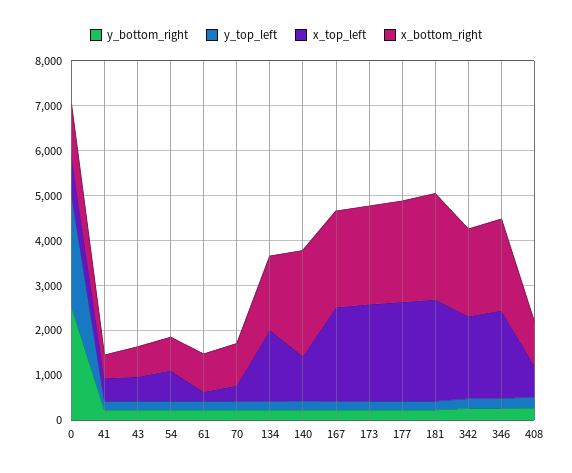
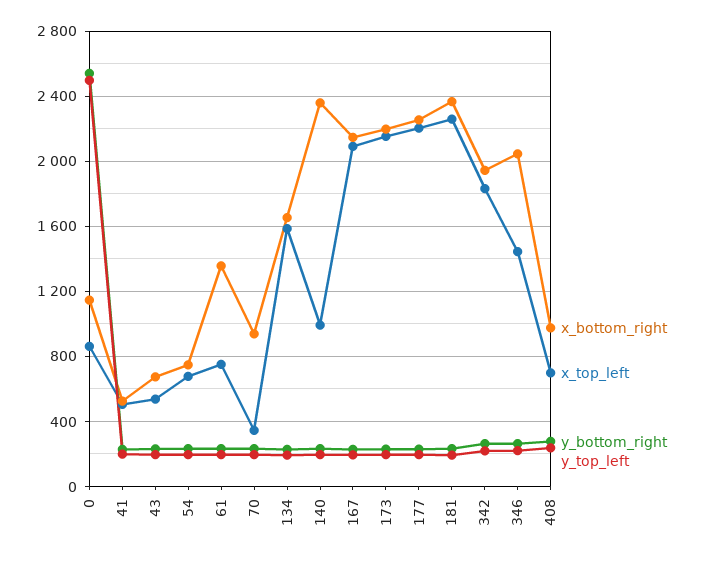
x_top_left, 61: 200 -> 750
x_bottom_right, 61: 800 -> 1350
x_top_left, 346: 2000 -> 1450

